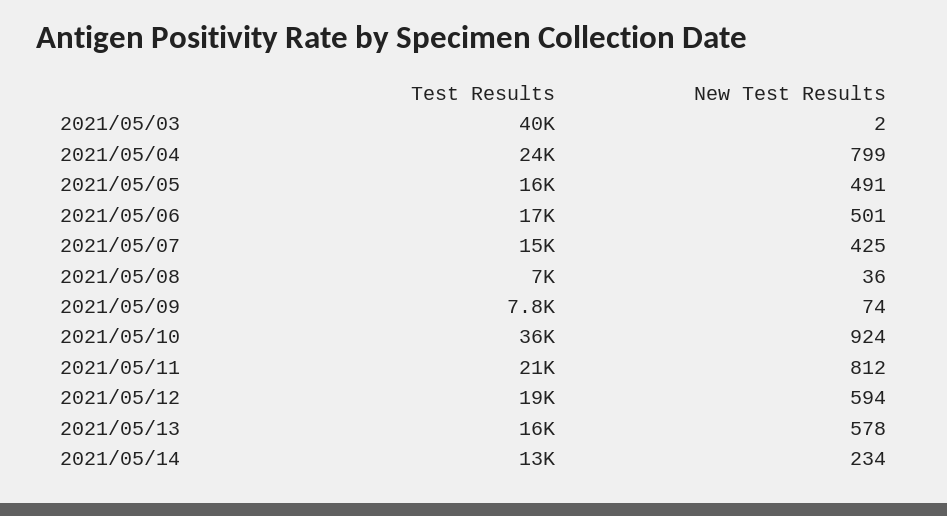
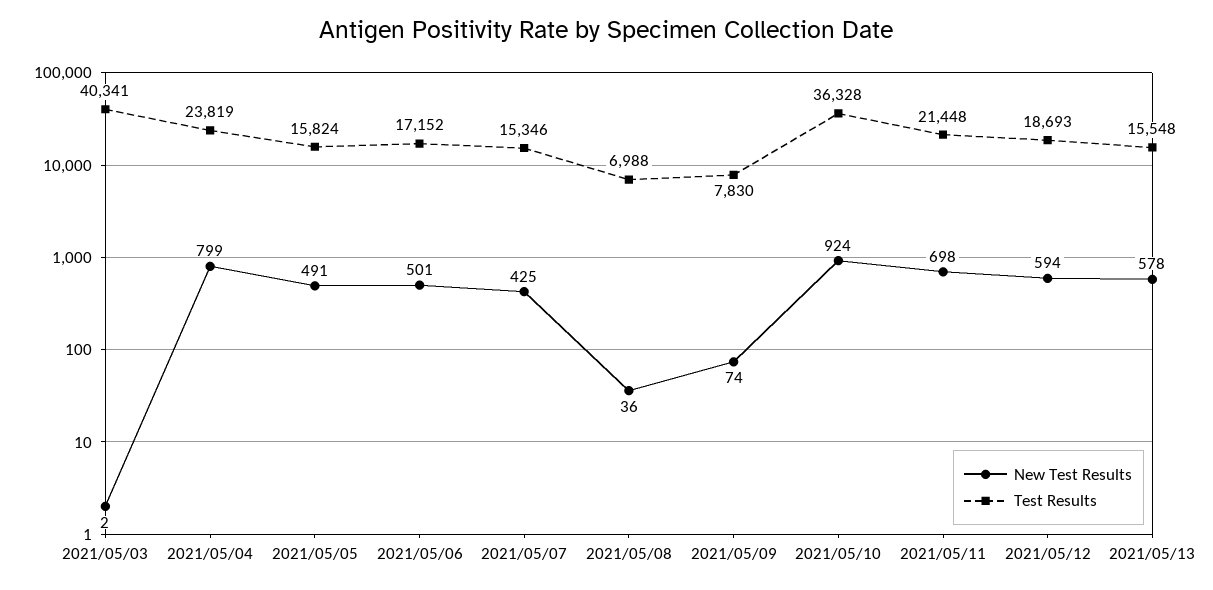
New Test Results, 2021/05/11: 812 -> 698
Test Results, 2021/05/14: 13000 -> none
New Test Results, 2021/05/14: 234 -> none

